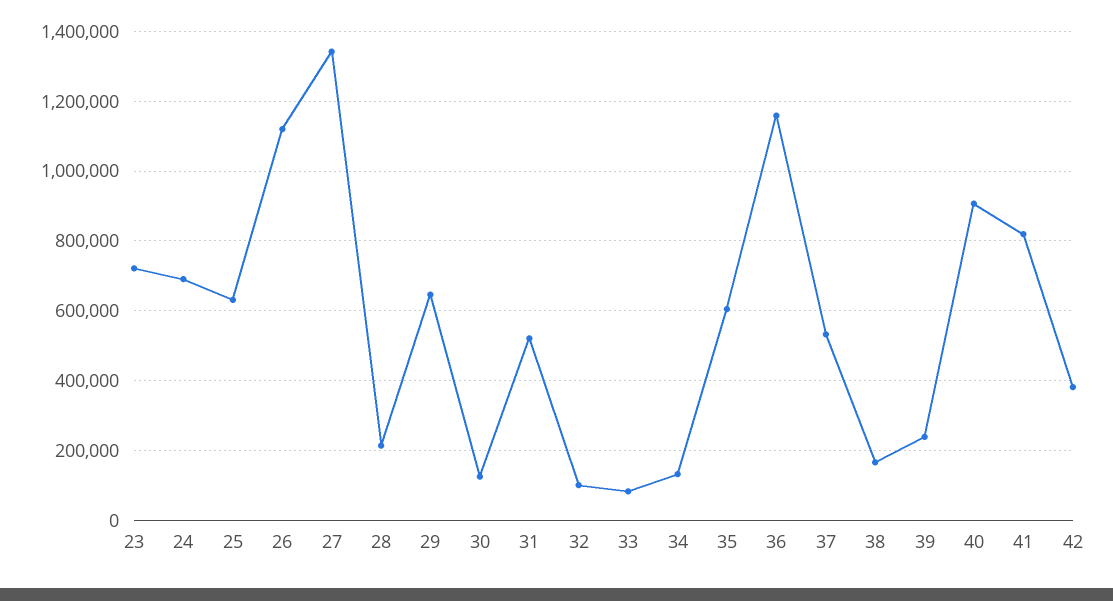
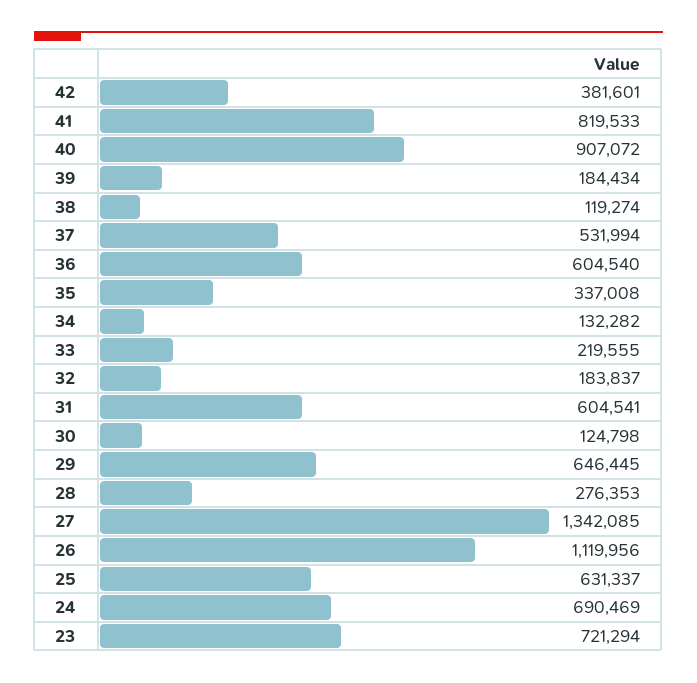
28: 220000 -> 276353
31: 520000 -> 604541
32: 100000 -> 183837
33: 80000 -> 219555
35: 600000 -> 337008
36: 1160000 -> 604540
38: 160000 -> 119274
39: 240000 -> 184434

